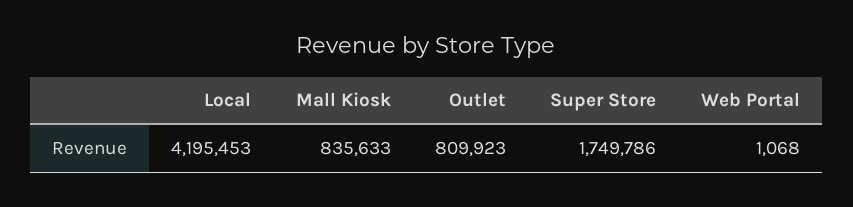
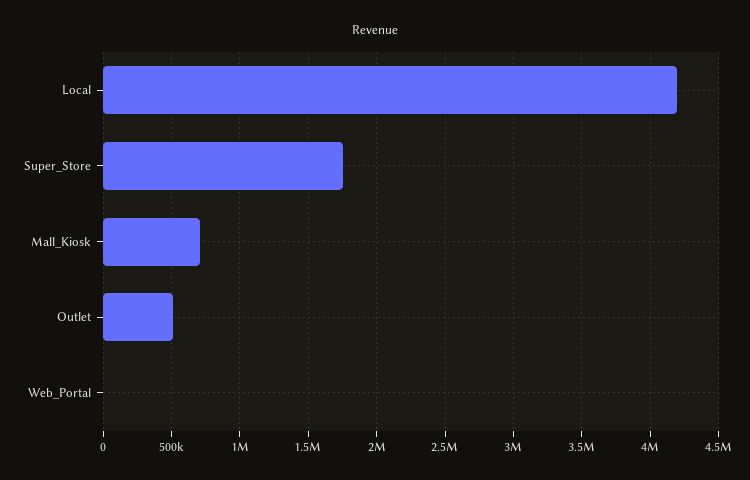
Mall Kiosk: 835633 -> 700000
Outlet: 809923 -> 500000

